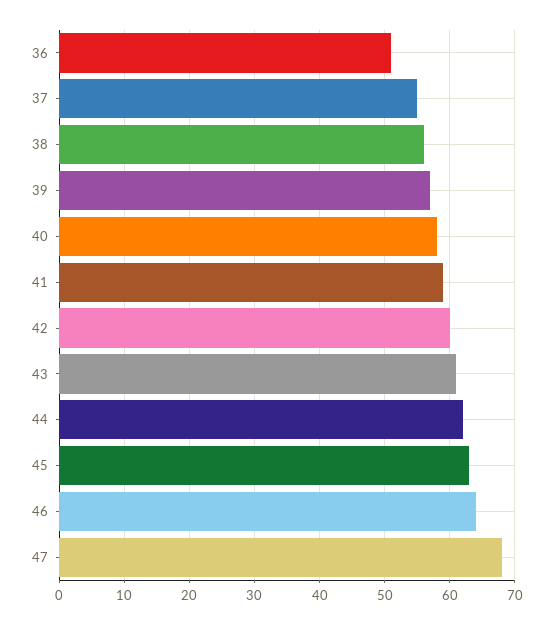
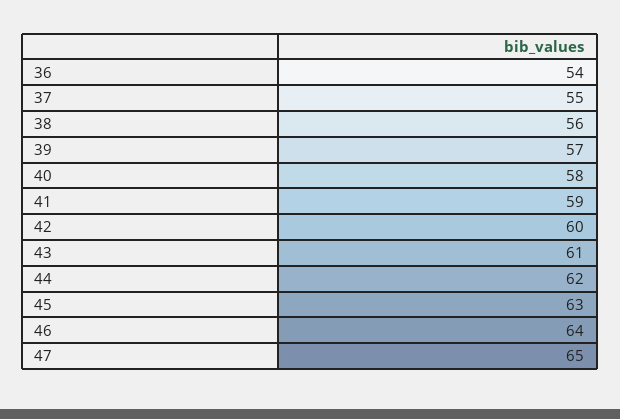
36: 51 -> 54
47: 68 -> 65

